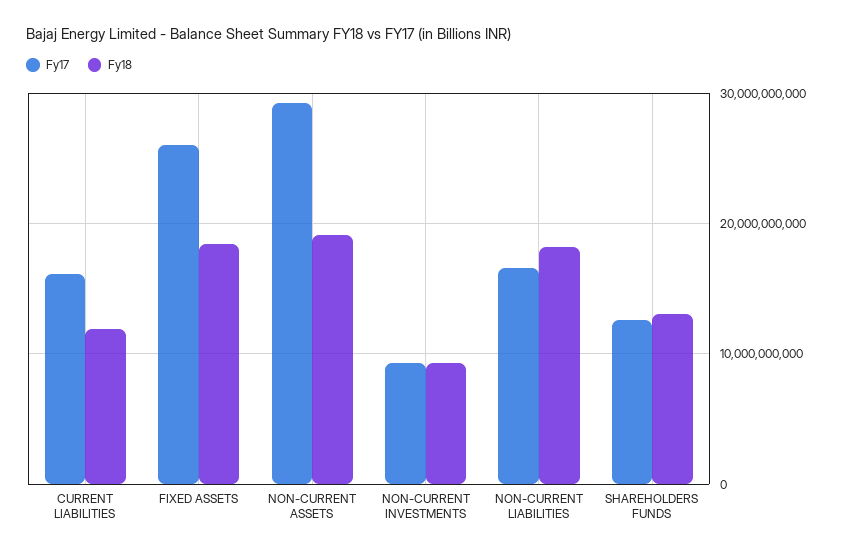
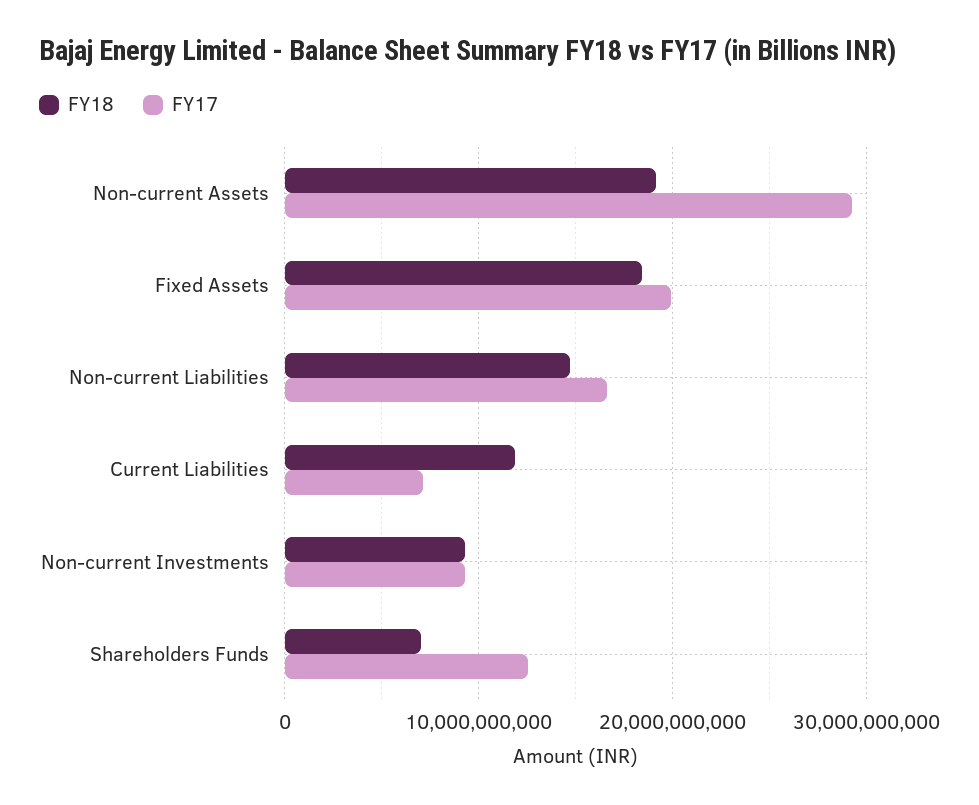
Fy17, CURRENT LIABILITIES: 16000000000 -> 7000000000
Fy17, FIXED ASSETS: 26000000000 -> 20000000000
Fy18, NON-CURRENT LIABILITIES: 18000000000 -> 15000000000
Fy18, SHAREHOLDERS FUNDS: 13000000000 -> 7000000000

